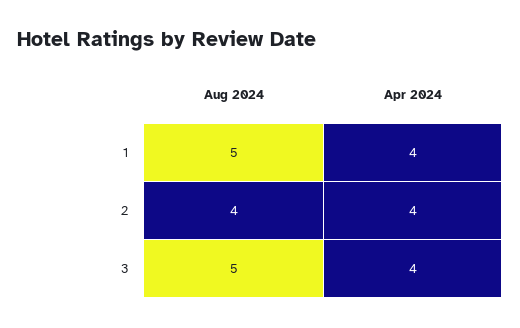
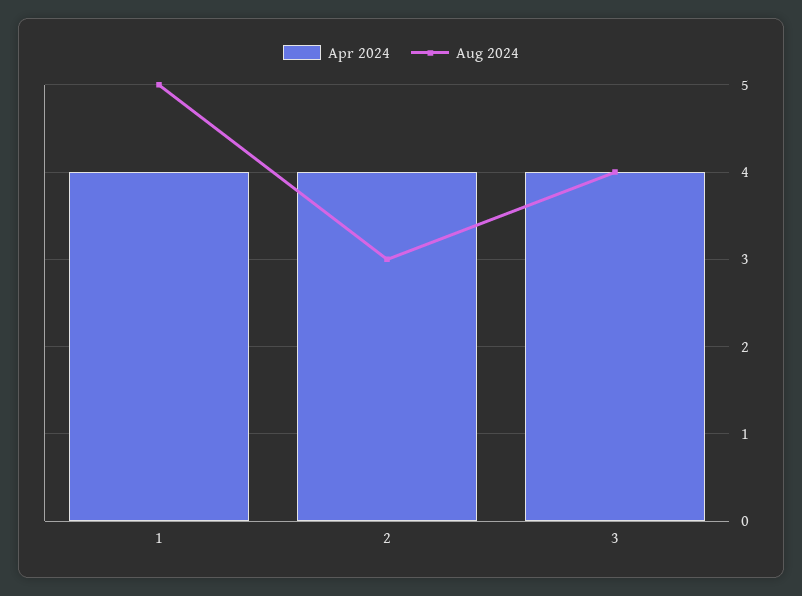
Aug 2024, 2: 4 -> 3
Aug 2024, 3: 5 -> 4

